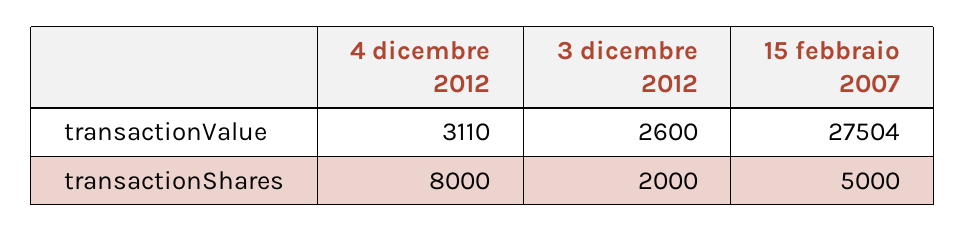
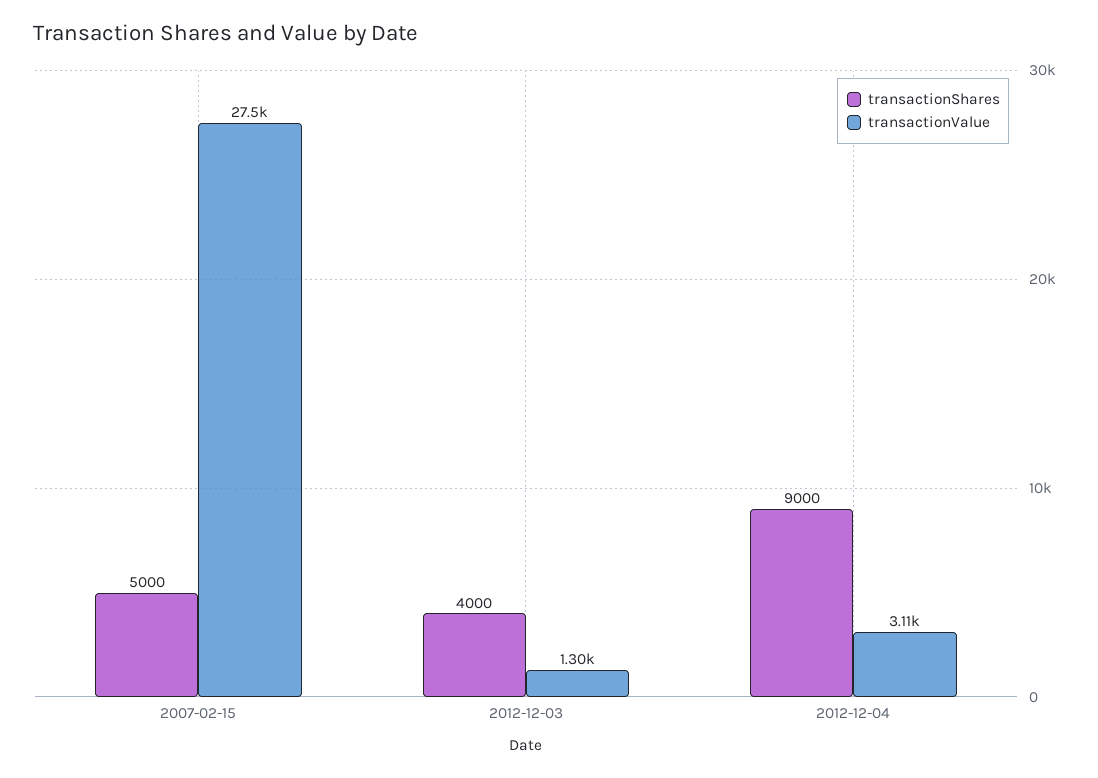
transactionValue, 3 dicembre 2012: 2600 -> 1300
transactionShares, 4 dicembre 2012: 8000 -> 9000
transactionShares, 3 dicembre 2012: 2000 -> 4000

